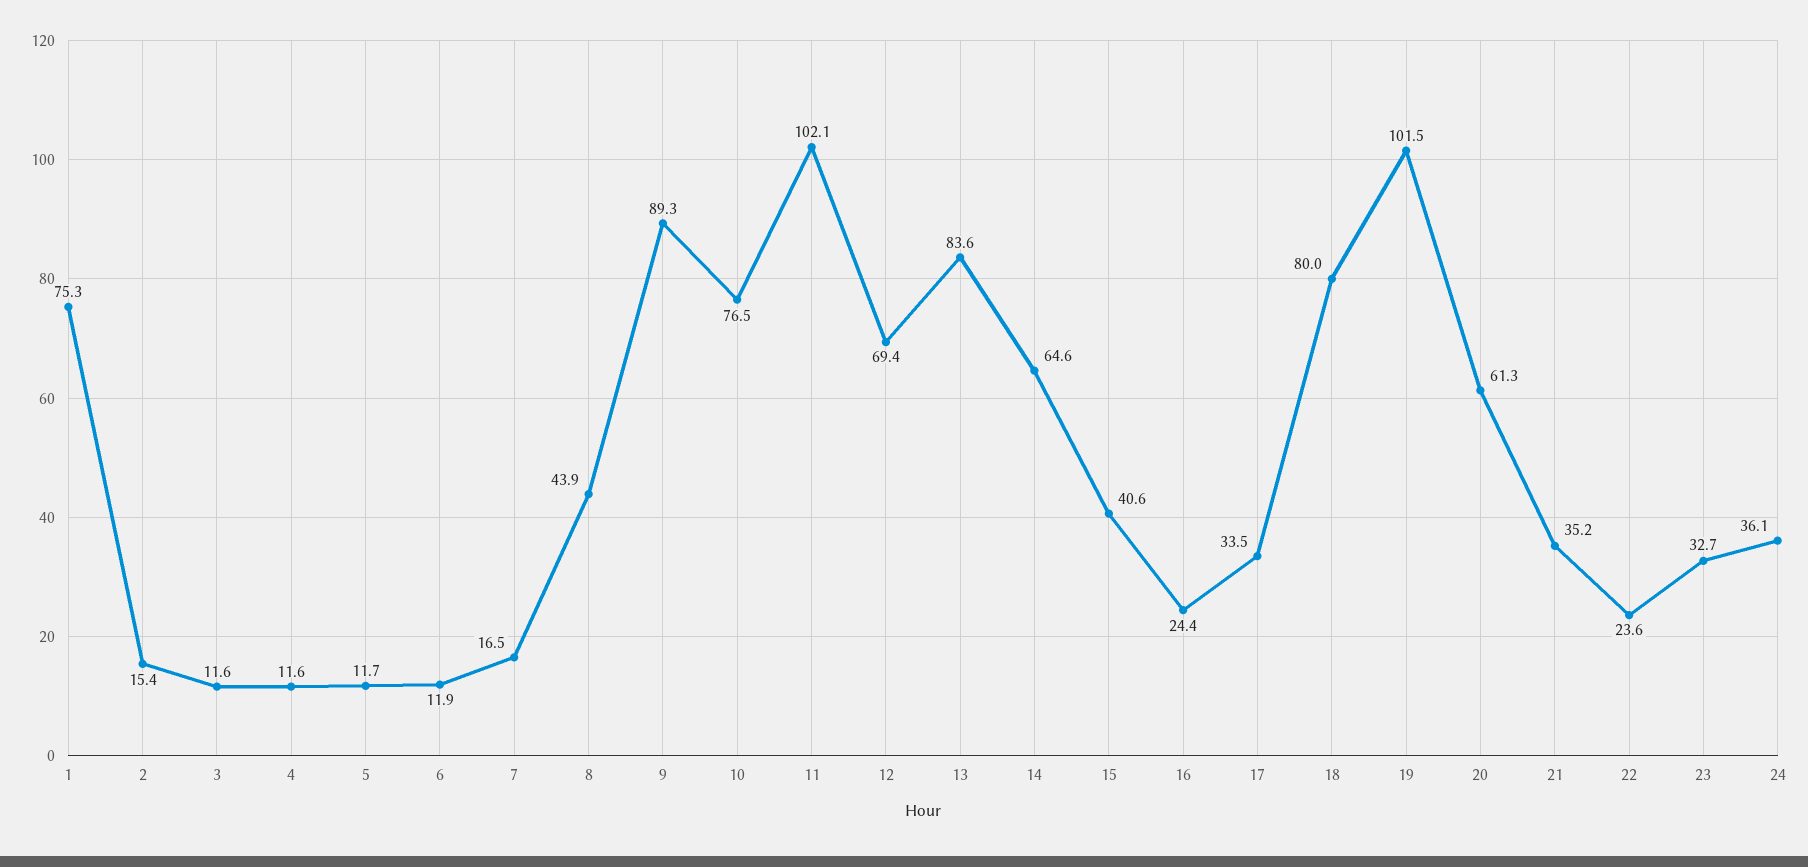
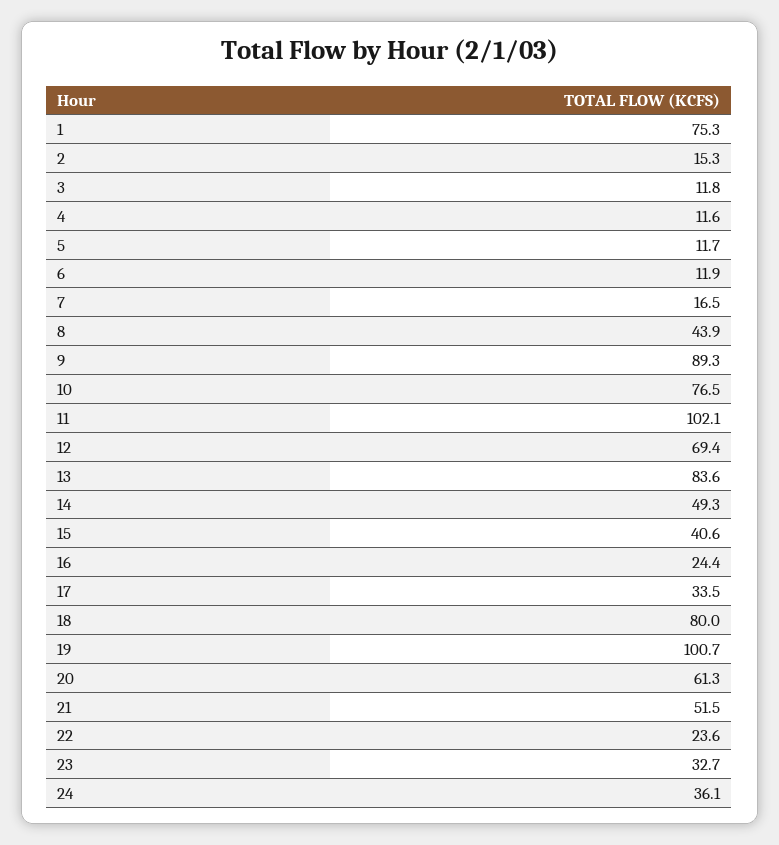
2: 15.4 -> 15.3
3: 11.6 -> 11.8
14: 64.6 -> 49.3
19: 101.5 -> 100.7
21: 35.2 -> 51.5

